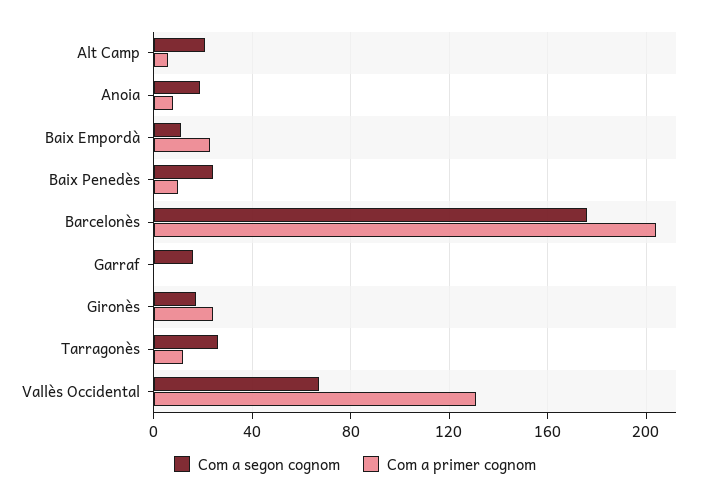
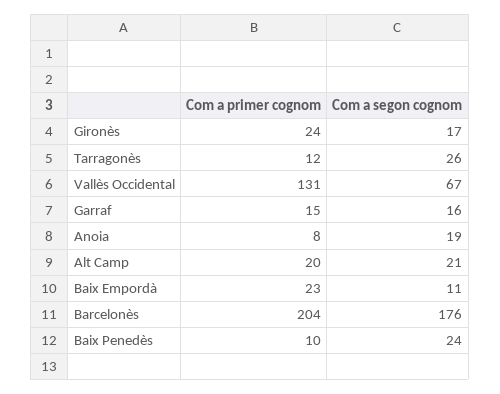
Com a primer cognom, Alt Camp: 5 -> 20
Com a primer cognom, Garraf: 0 -> 15

